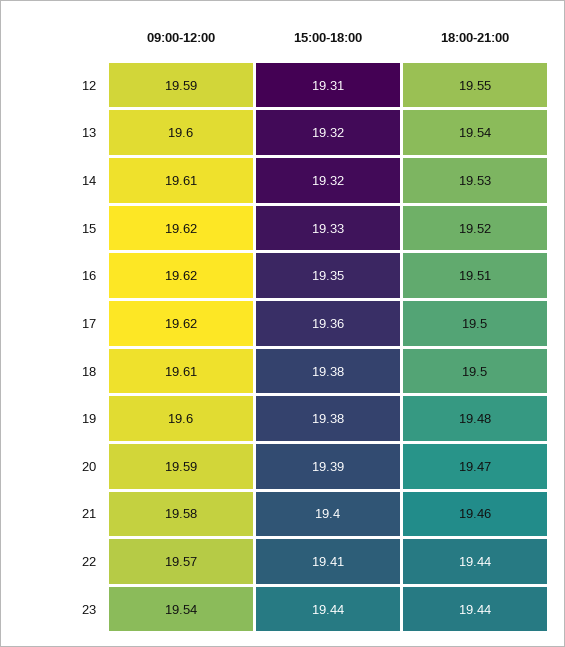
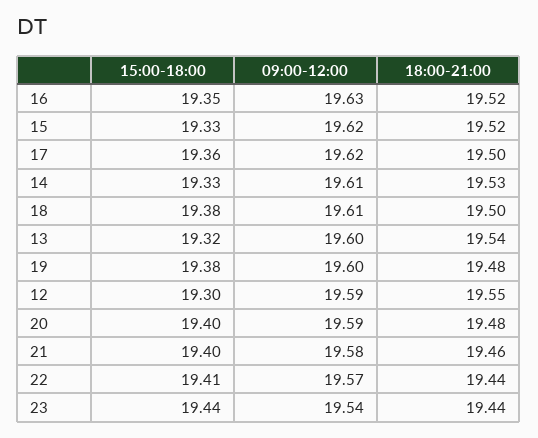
15:00-18:00, 12: 19.31 -> 19.3
15:00-18:00, 14: 19.32 -> 19.33
09:00-12:00, 16: 19.62 -> 19.63
18:00-21:00, 16: 19.51 -> 19.52
15:00-18:00, 20: 19.39 -> 19.4
18:00-21:00, 20: 19.47 -> 19.48

